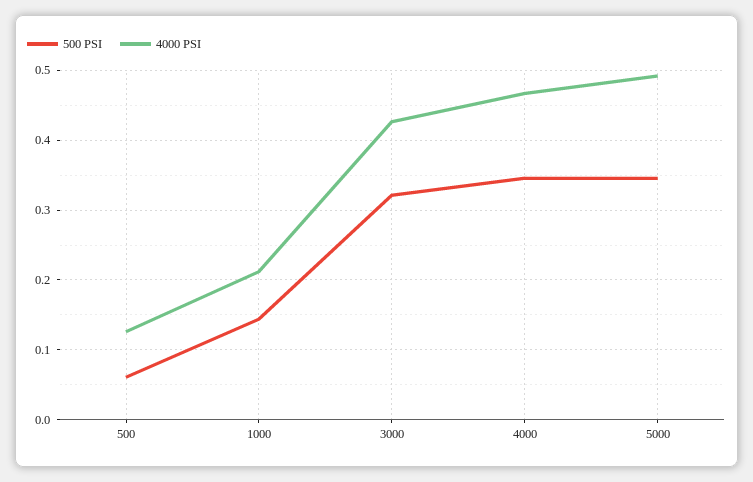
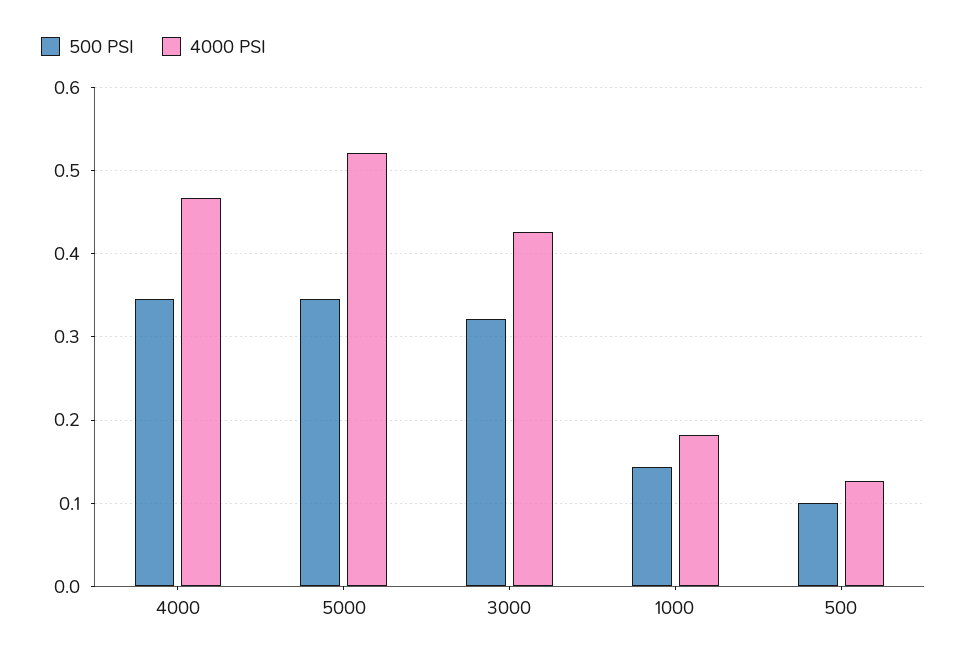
500 PSI, 500: 0.06 -> 0.1
4000 PSI, 1000: 0.21 -> 0.18
4000 PSI, 5000: 0.49 -> 0.52

